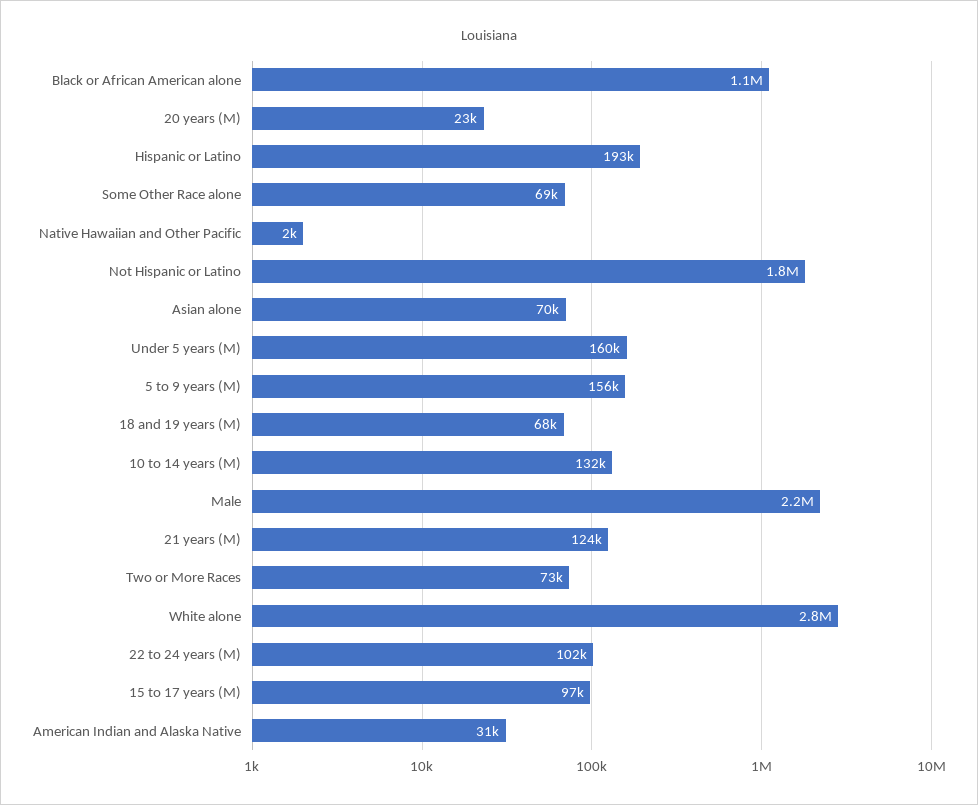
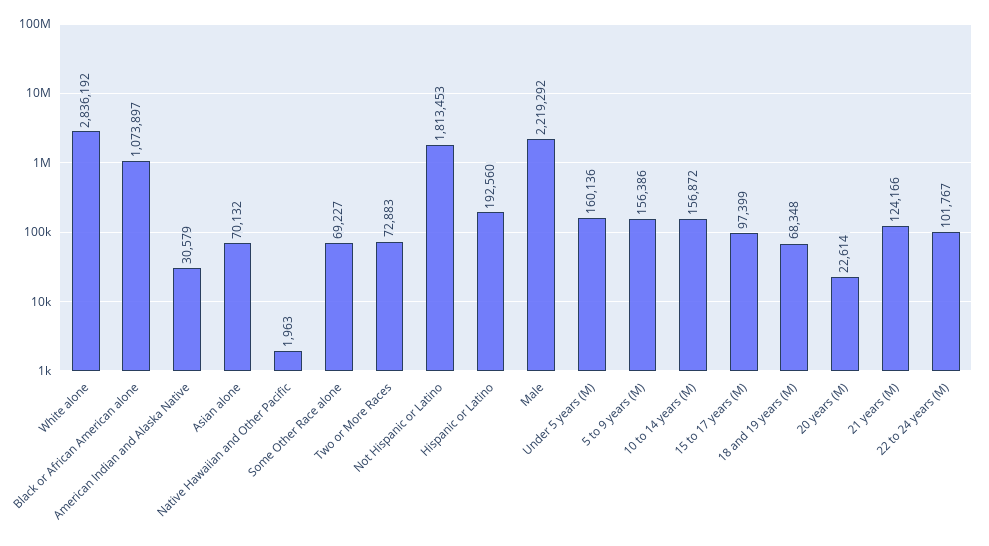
10 to 14 years (M): 132000 -> 156872

